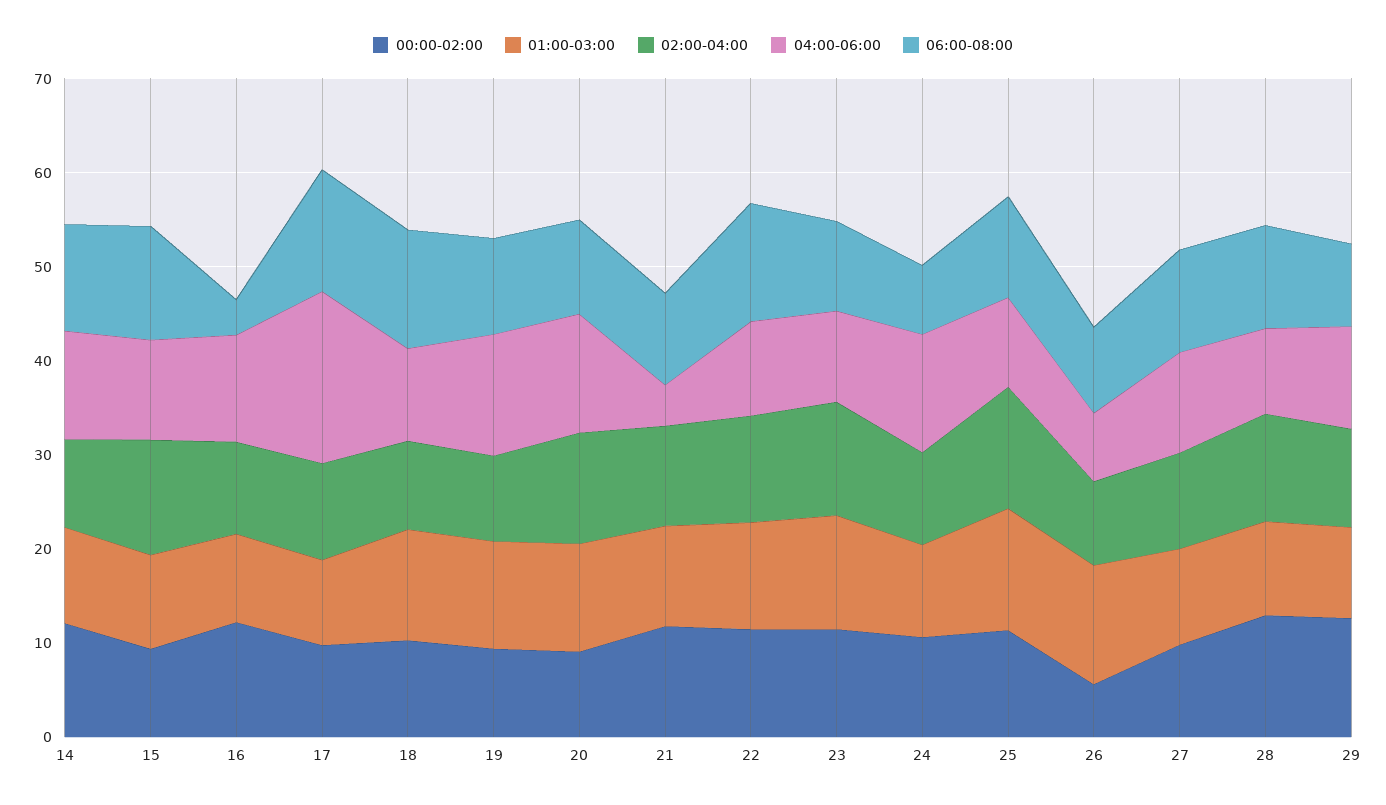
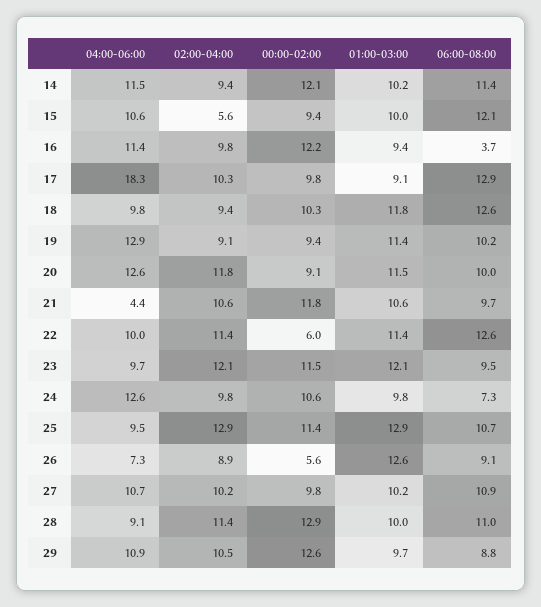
02:00-04:00, 15: 12 -> 5.6
00:00-02:00, 22: 12 -> 6

